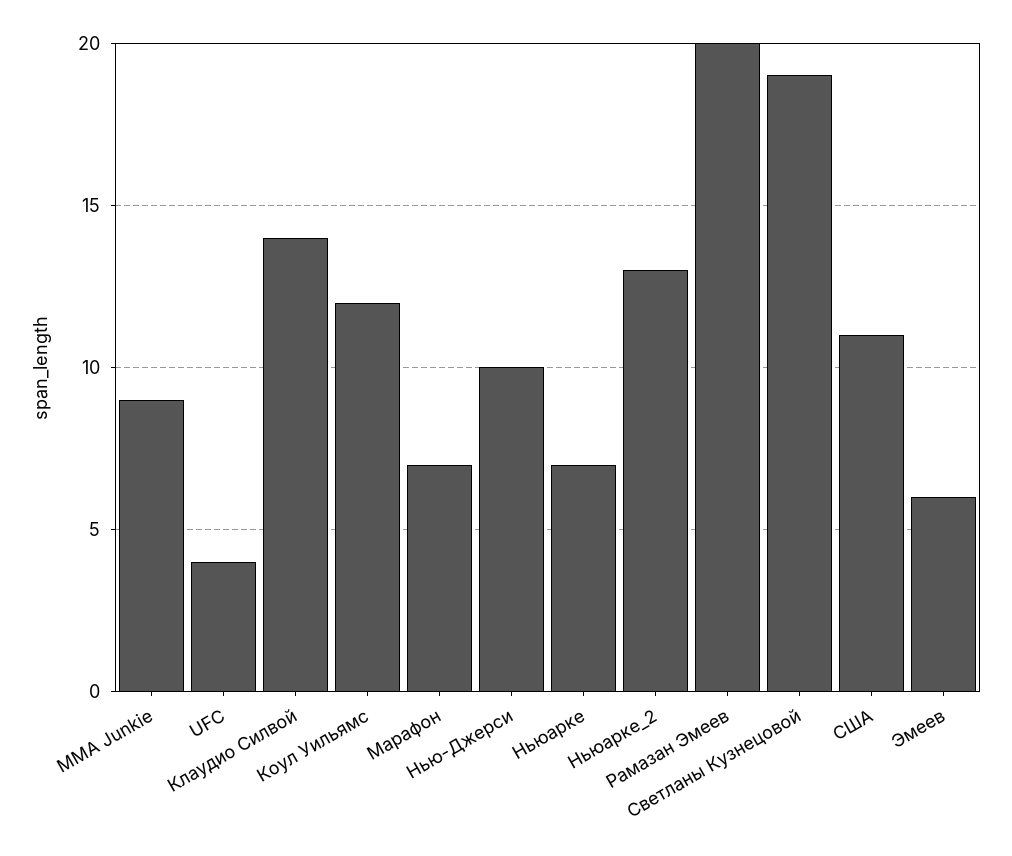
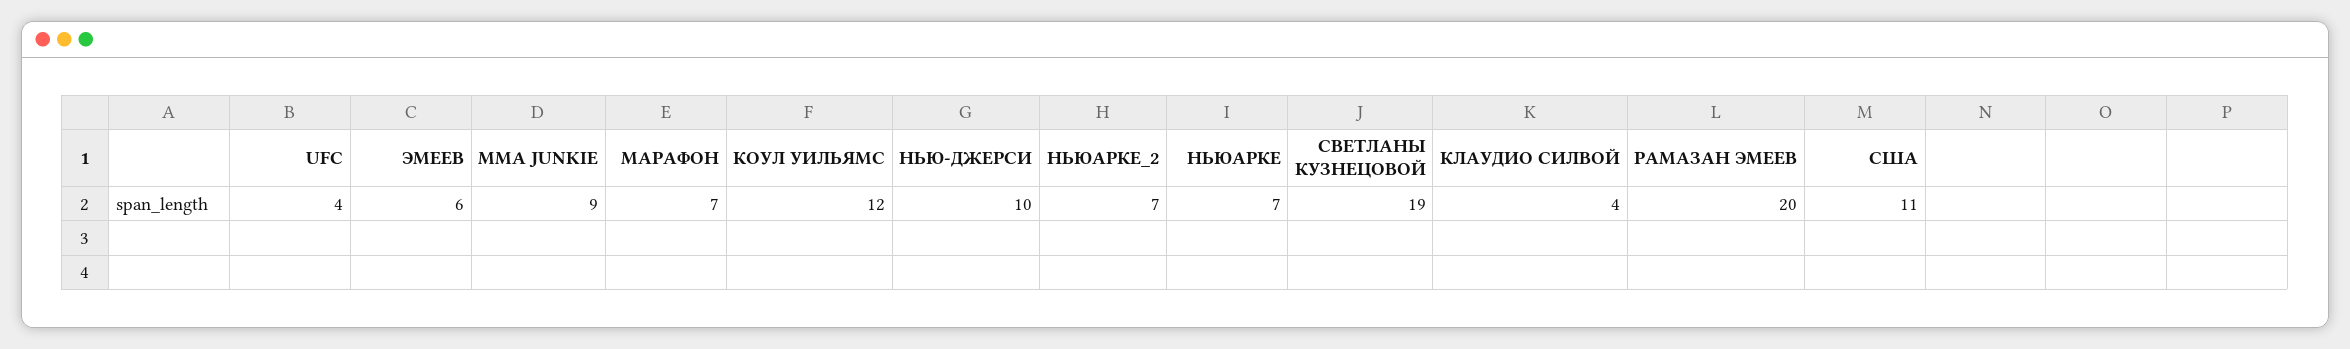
Клаудио Силвой: 14 -> 4
Ньюарке_2: 13 -> 7

